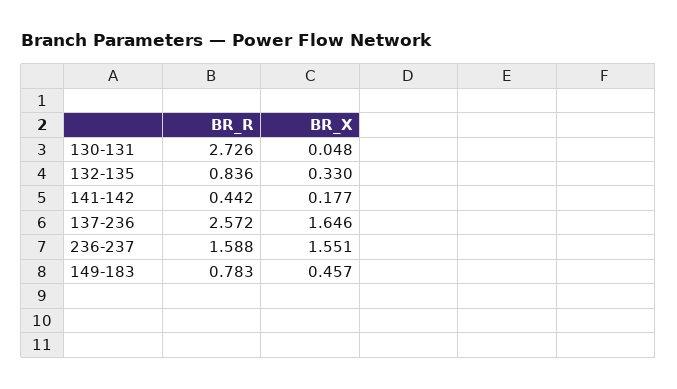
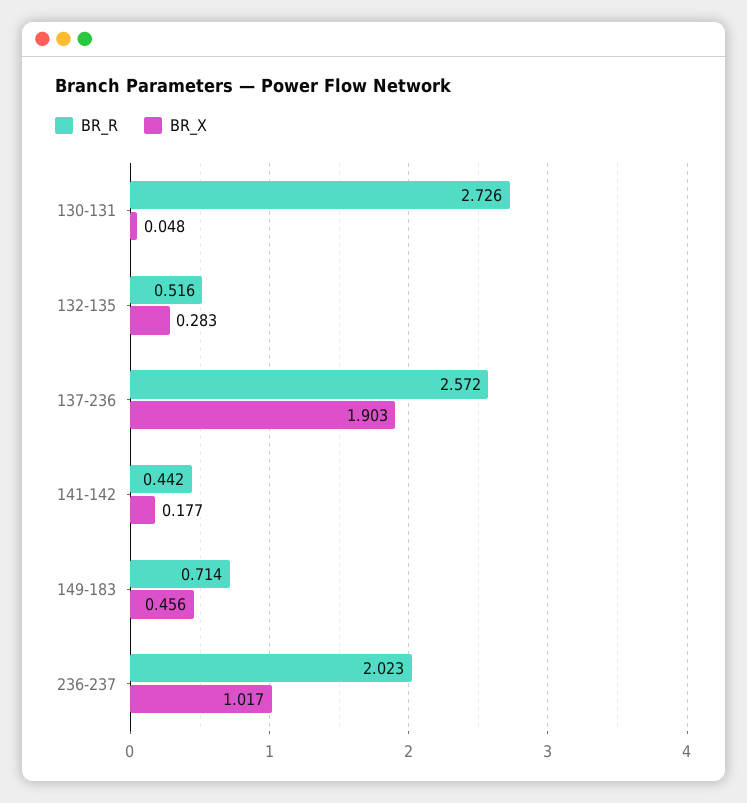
BR_R, 132-135: 0.836 -> 0.516
BR_X, 132-135: 0.33 -> 0.283
BR_X, 137-236: 1.646 -> 1.903
BR_R, 236-237: 1.588 -> 2.023
BR_X, 236-237: 1.551 -> 1.017
BR_R, 149-183: 0.783 -> 0.714
BR_X, 149-183: 0.457 -> 0.456

